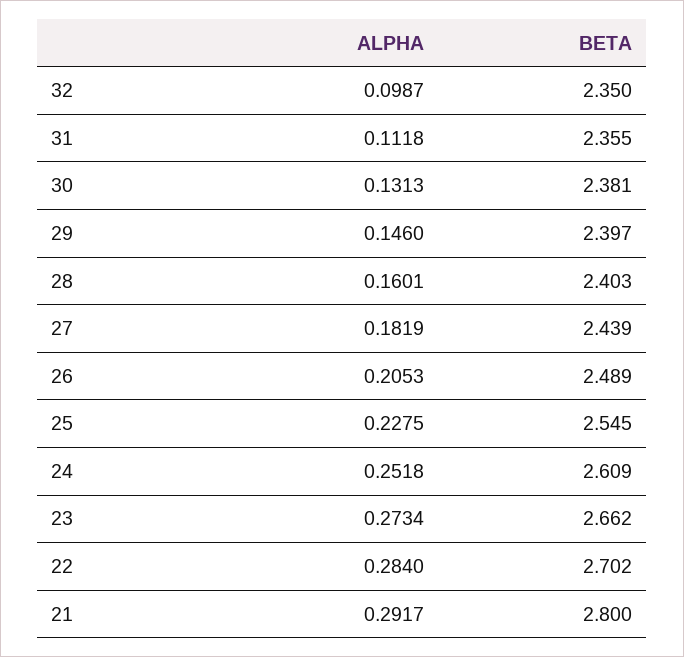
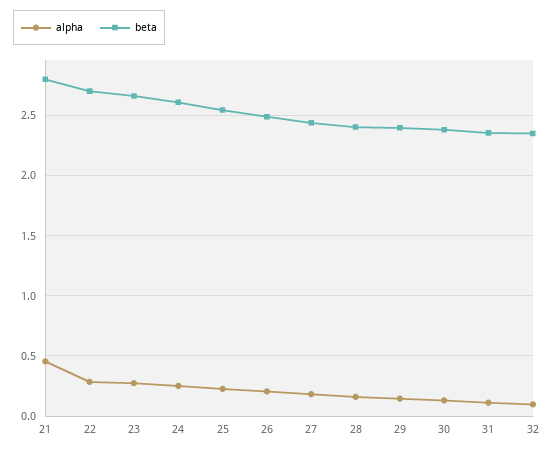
ALPHA, 21: 0.2917 -> 0.45

